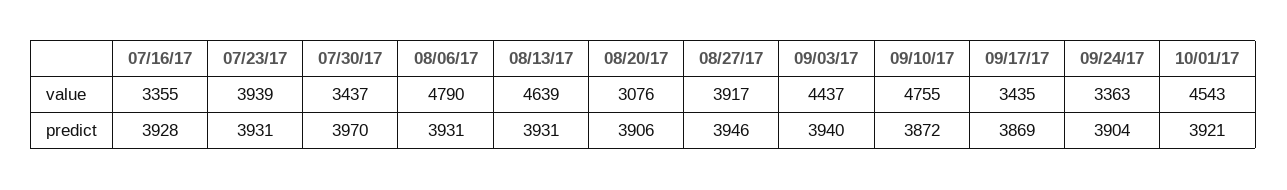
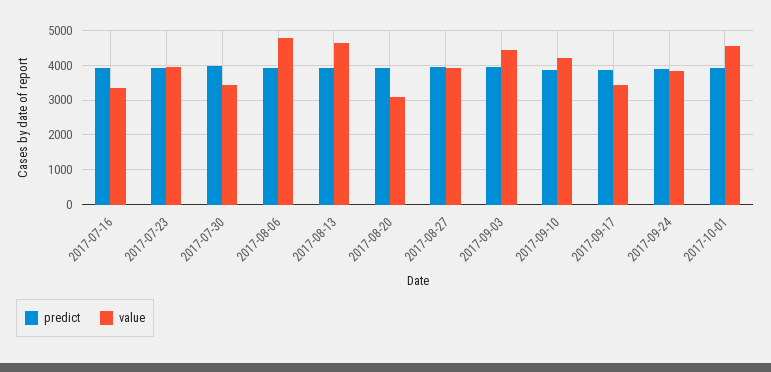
value, 09/10/17: 4755 -> 4200
value, 09/24/17: 3363 -> 3800

